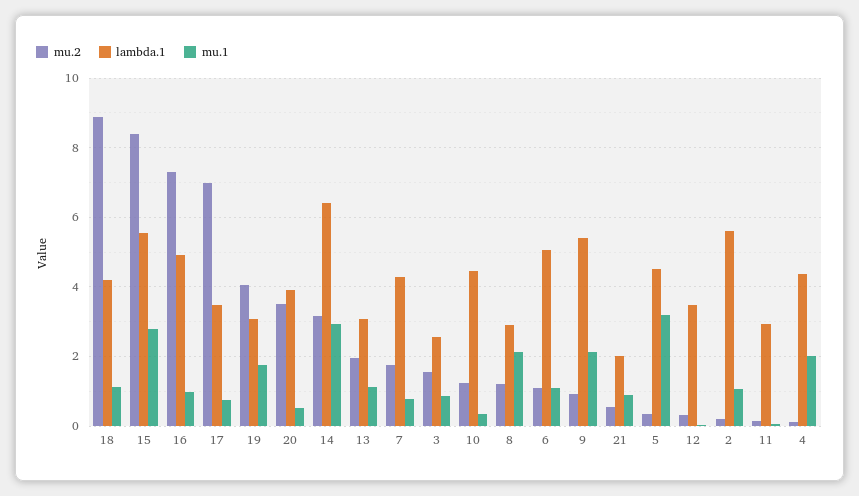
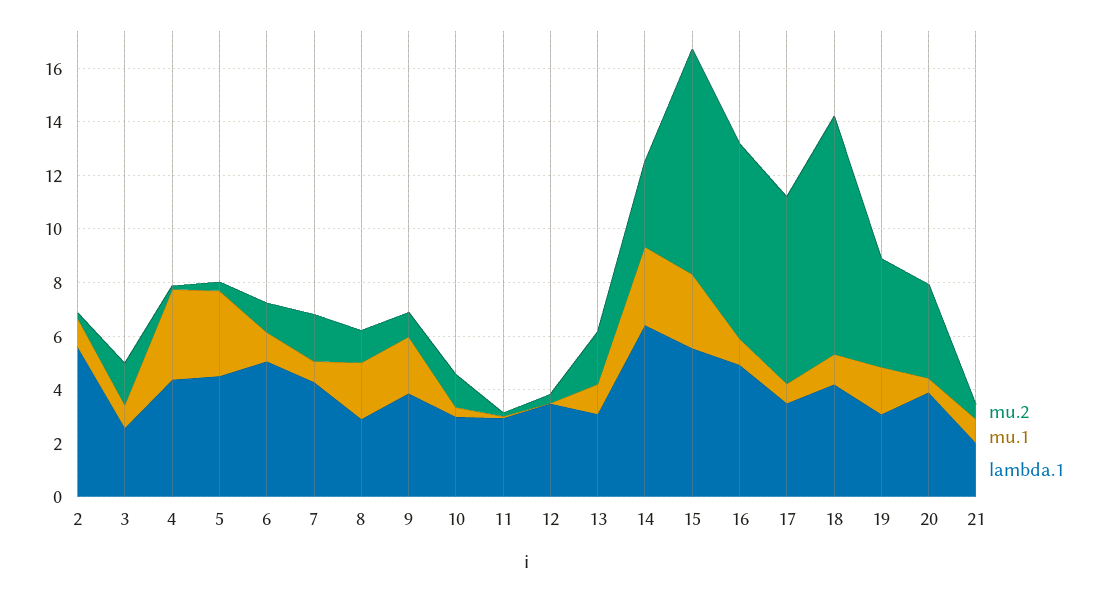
lambda.1, 10: 4.4 -> 3
lambda.1, 9: 5.4 -> 4
mu.1, 4: 2 -> 3.5

